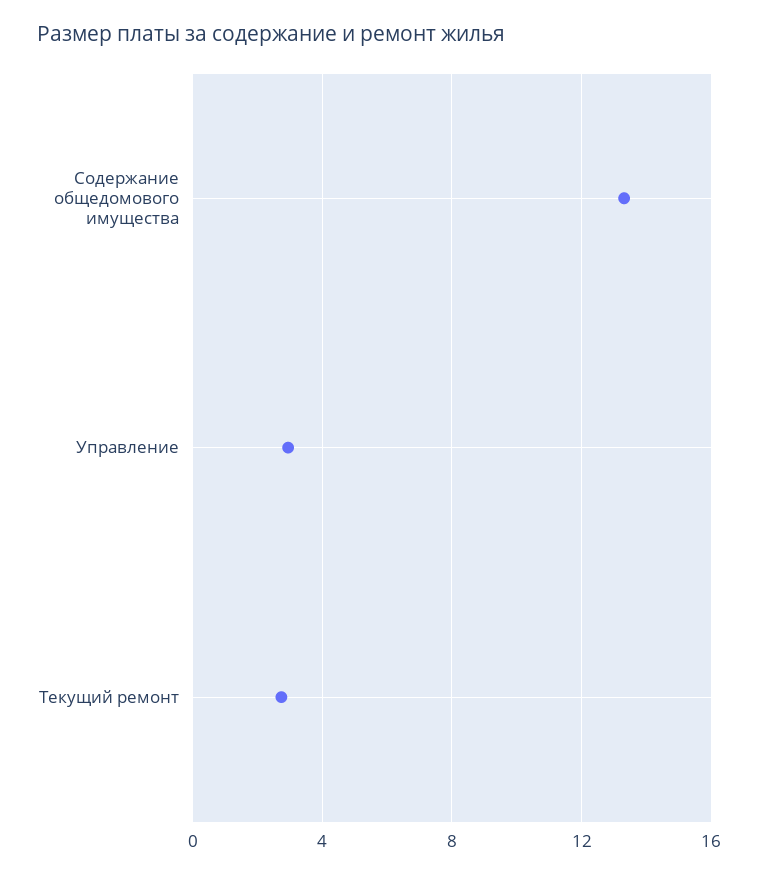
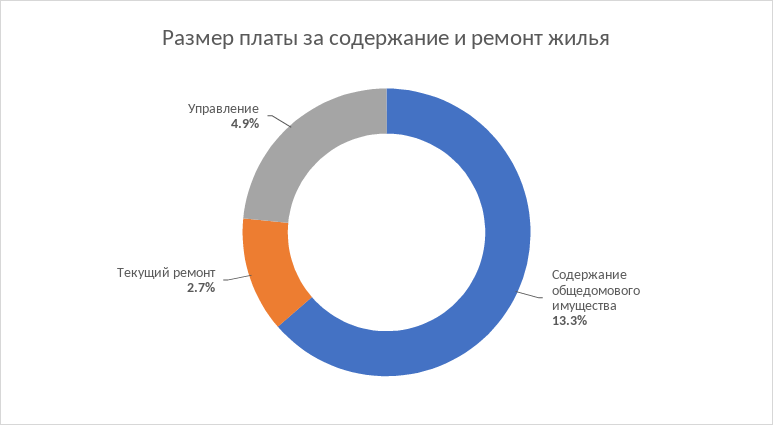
Управление: 3 -> 4.9

